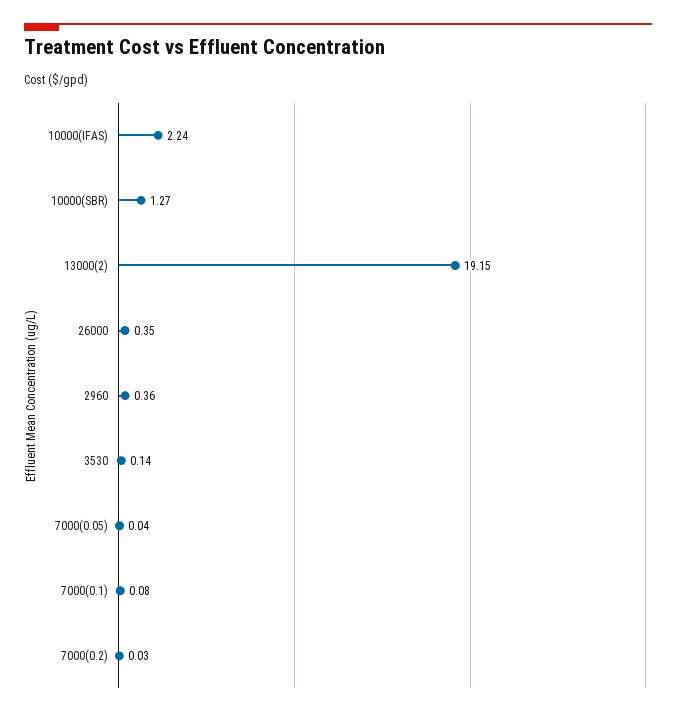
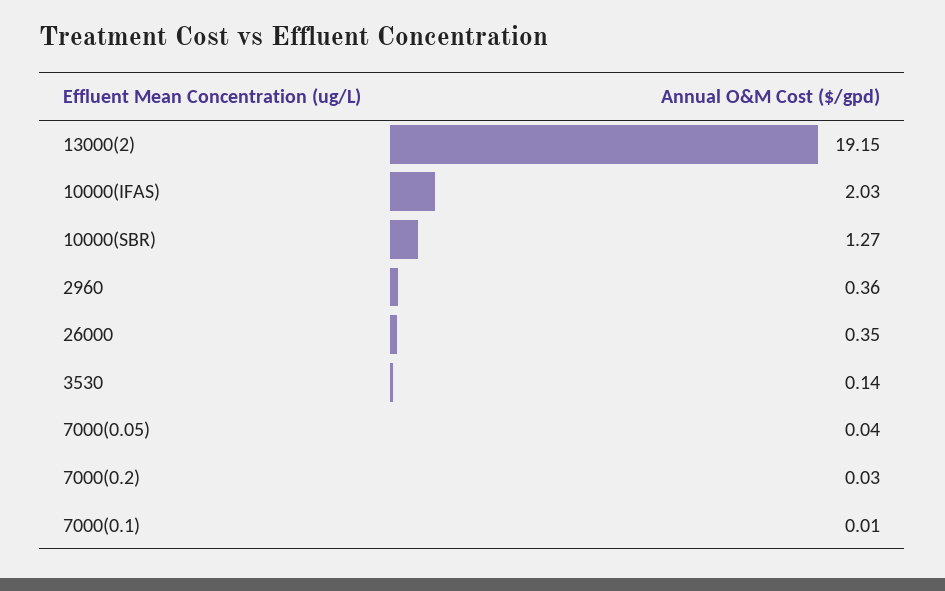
10000(IFAS): 2.24 -> 2.03
7000(0.1): 0.08 -> 0.01

